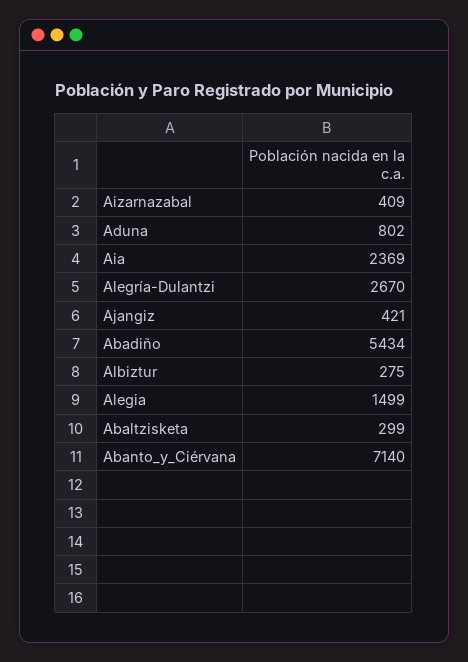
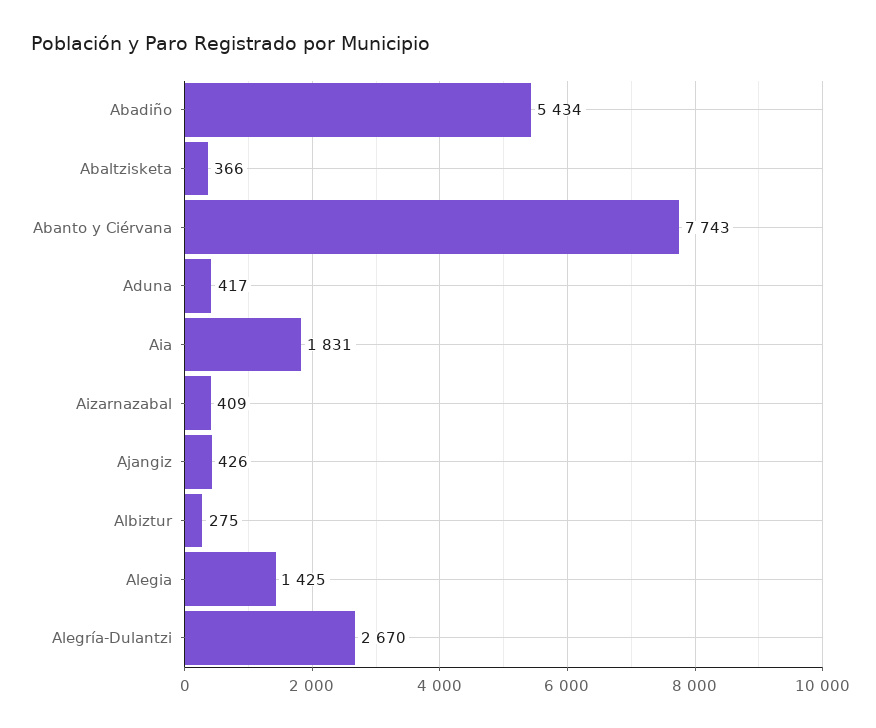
Aduna: 802 -> 417
Aia: 2369 -> 1831
Ajangiz: 421 -> 426
Alegia: 1499 -> 1425
Abaltzisketa: 299 -> 366
Abanto_y_Ciérvana: 7140 -> 7743

